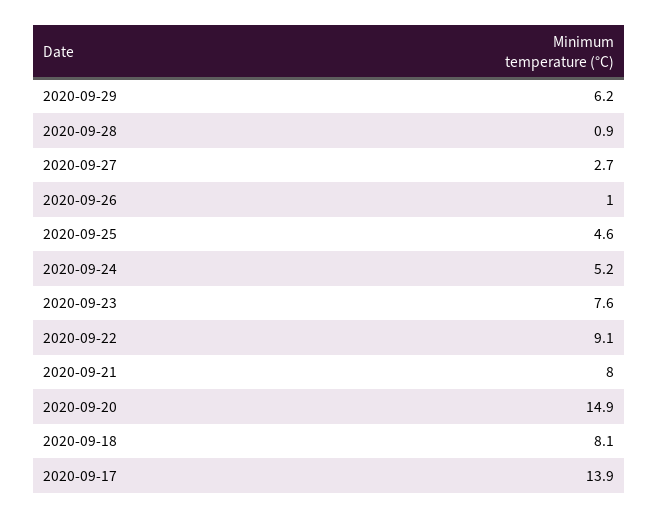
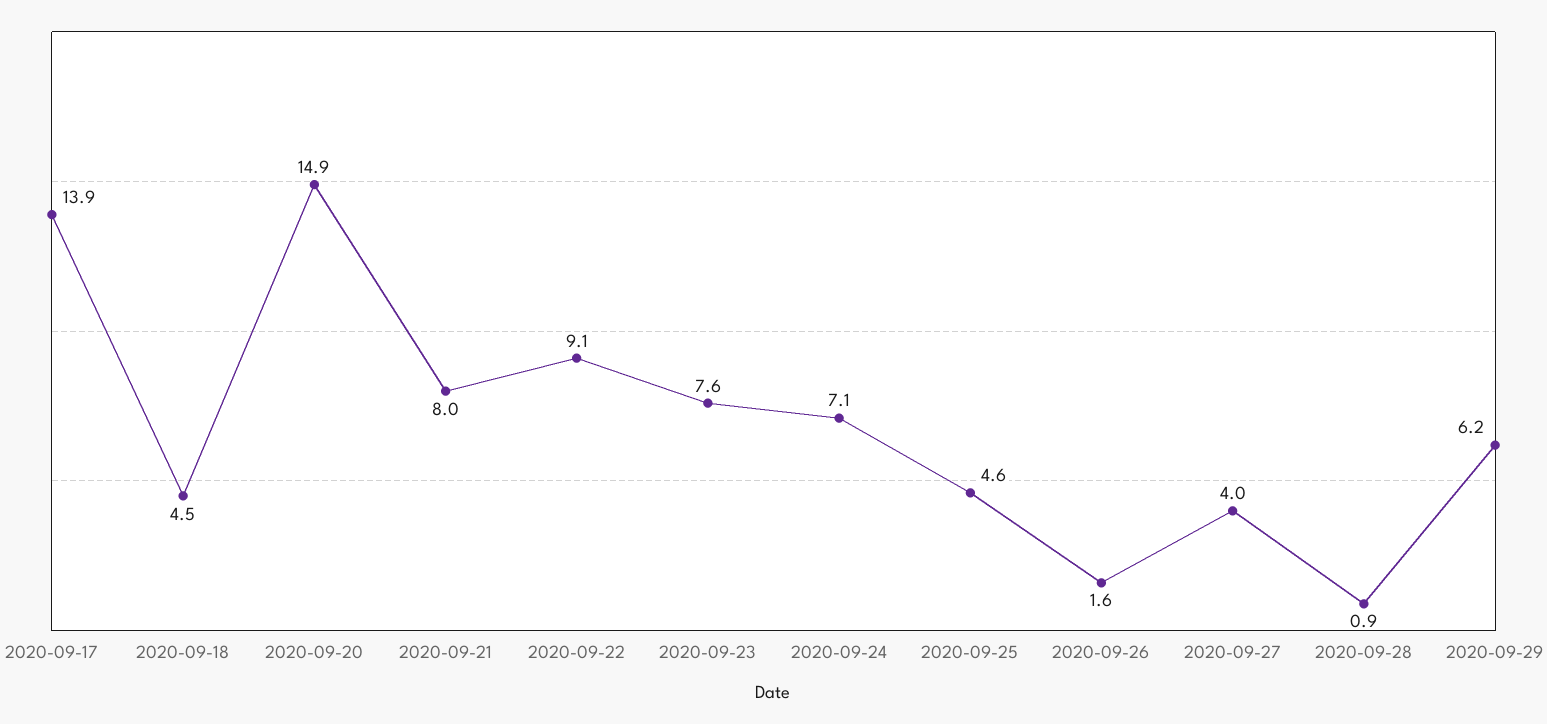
2020-09-27: 2.7 -> 4
2020-09-26: 1 -> 1.6
2020-09-24: 5.2 -> 7.1
2020-09-18: 8.1 -> 4.5

